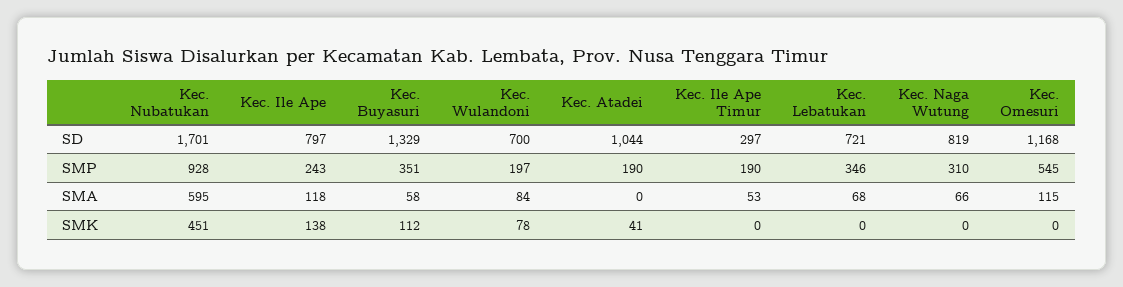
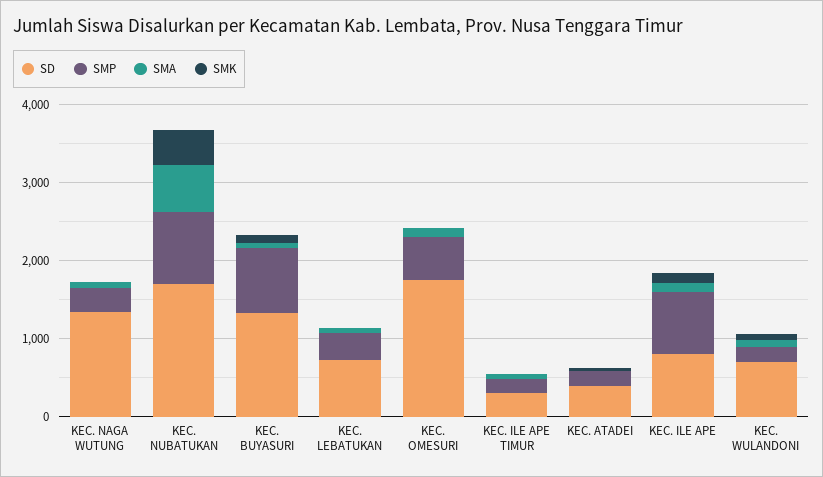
SD, Kec. Atadei: 1044 -> 400
SD, Kec. Naga Wutung: 819 -> 1400
SD, Kec. Omesuri: 1168 -> 1800
SMP, Kec. Ile Ape: 243 -> 800
SMP, Kec. Buyasuri: 351 -> 800

